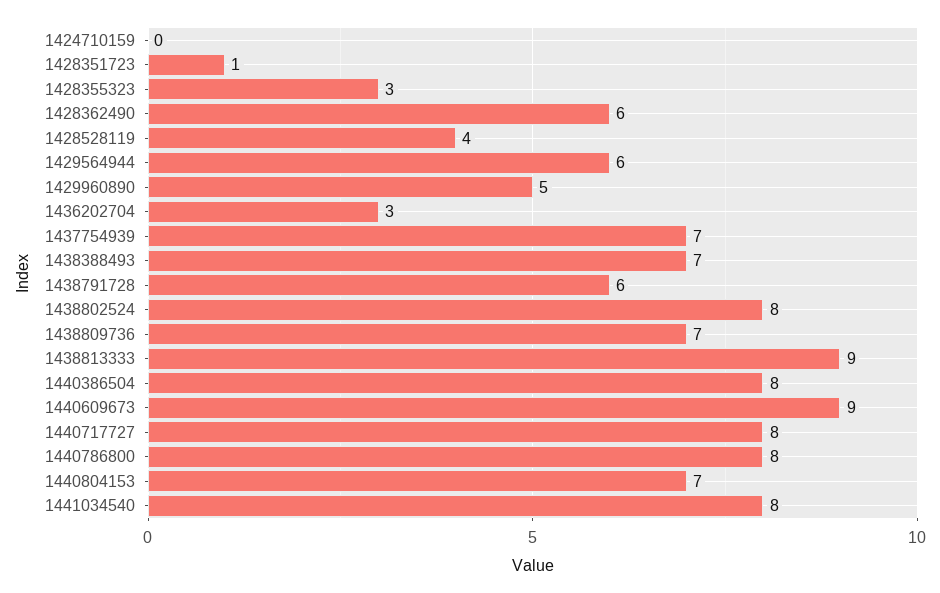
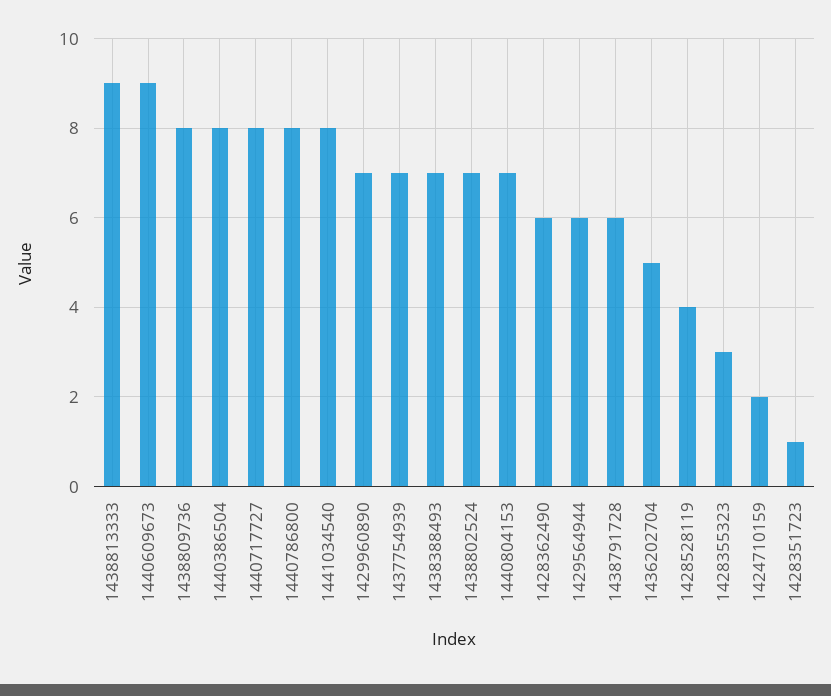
1424710159: 0 -> 2
1429960890: 5 -> 7
1436202704: 3 -> 5
1438802524: 8 -> 7
1438809736: 7 -> 8

